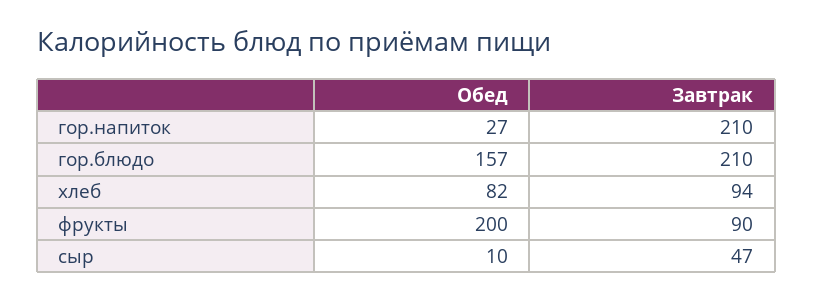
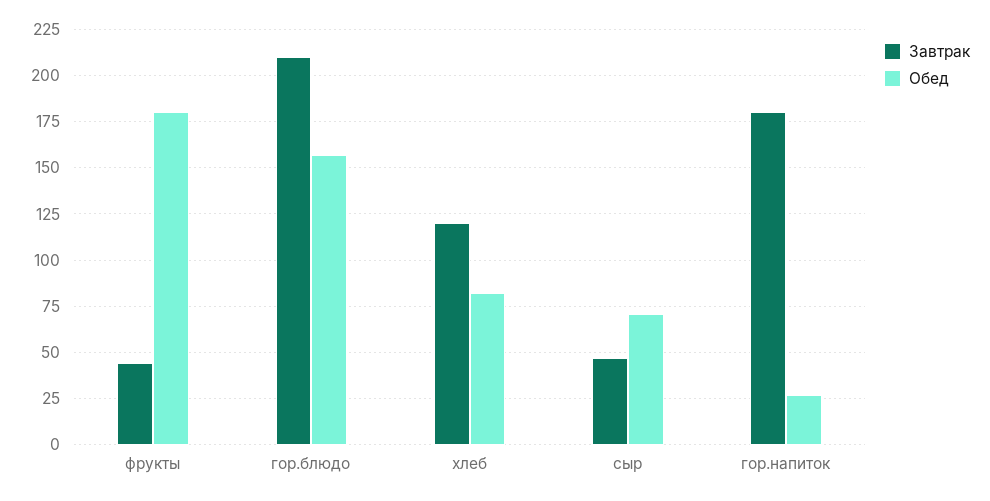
Завтрак, гор.напиток: 210 -> 180
Завтрак, хлеб: 94 -> 120
Обед, фрукты: 200 -> 180
Завтрак, фрукты: 90 -> 45
Обед, сыр: 10 -> 70

